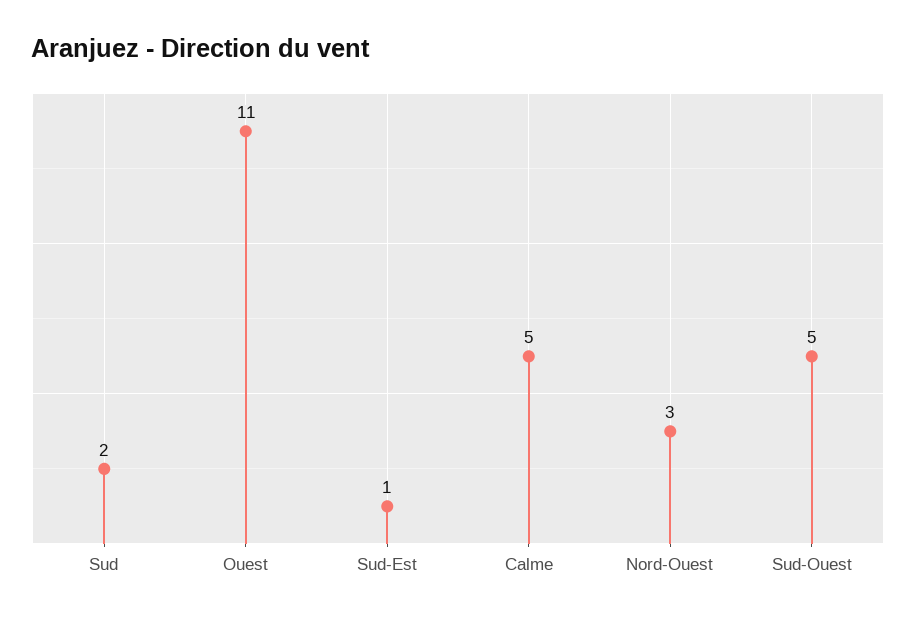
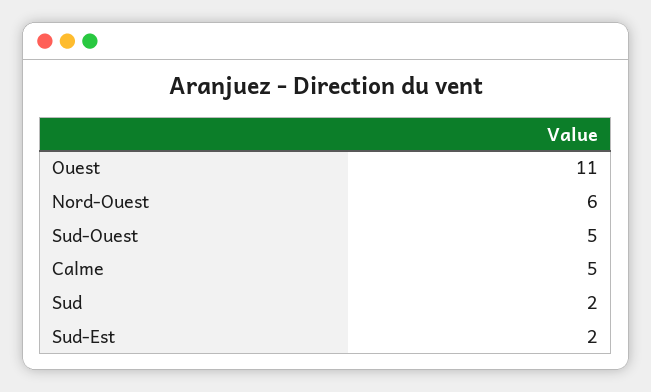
Sud-Est: 1 -> 2
Nord-Ouest: 3 -> 6

